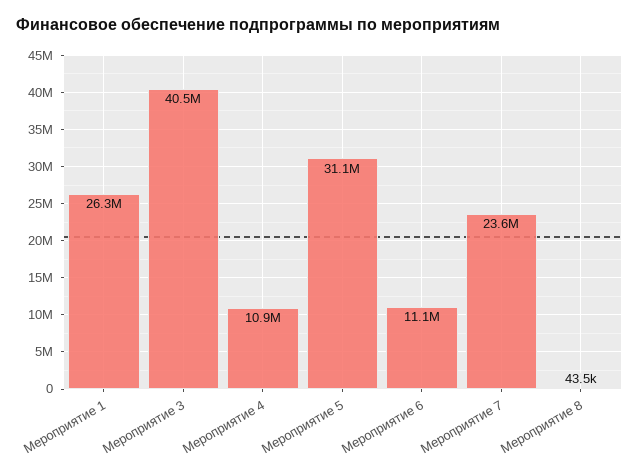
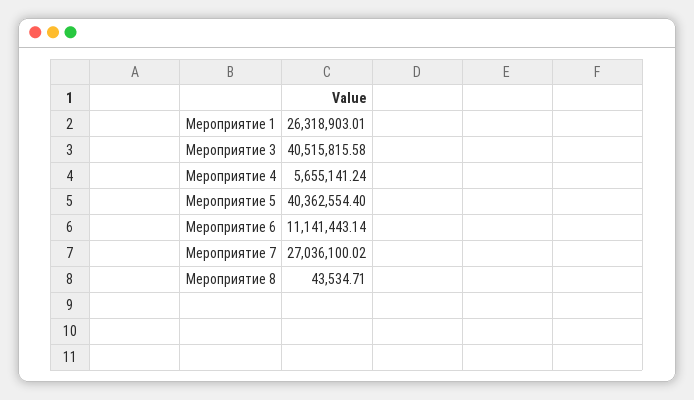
Мероприятие 4: 10900000 -> 5655141.24
Мероприятие 5: 31100000 -> 40362554.4
Мероприятие 7: 23600000 -> 27036100.02

